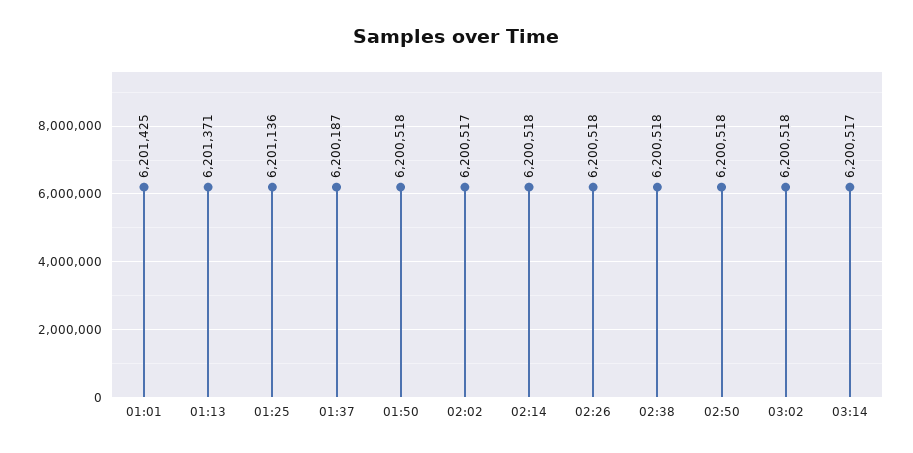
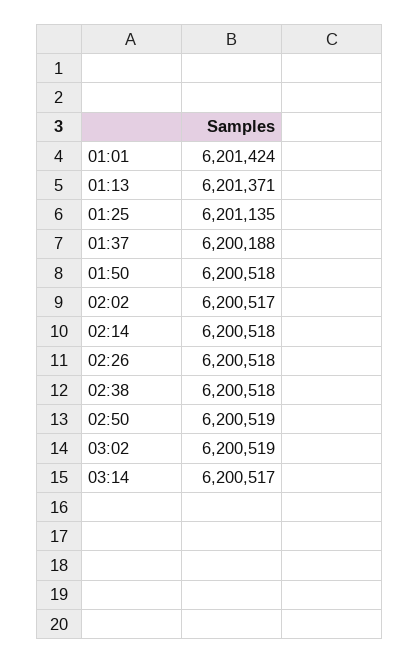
01:01: 6201425 -> 6201424
01:25: 6201136 -> 6201135
01:37: 6200187 -> 6200188
02:50: 6200518 -> 6200519
03:02: 6200518 -> 6200519

